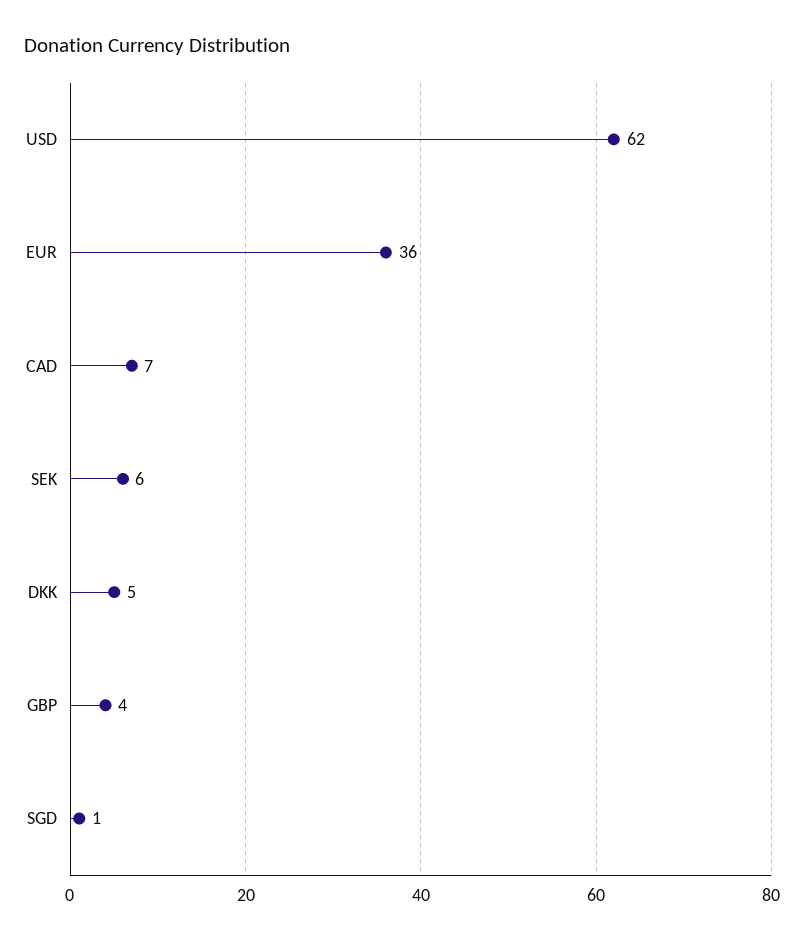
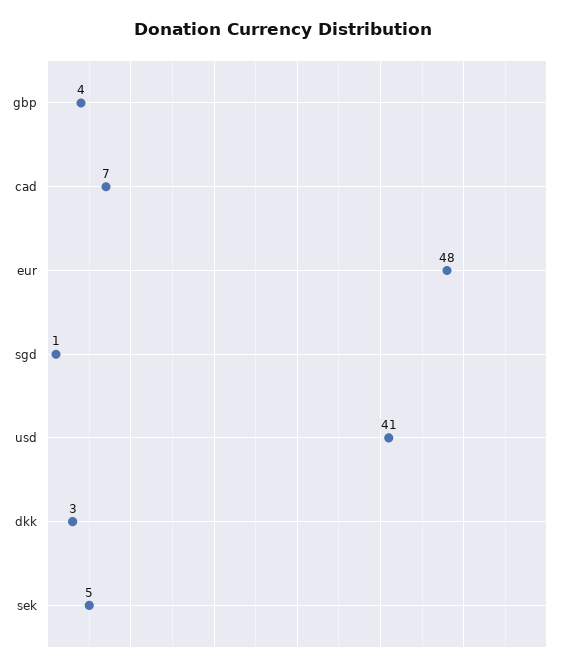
USD: 62 -> 41
EUR: 36 -> 48
SEK: 6 -> 5
DKK: 5 -> 3

